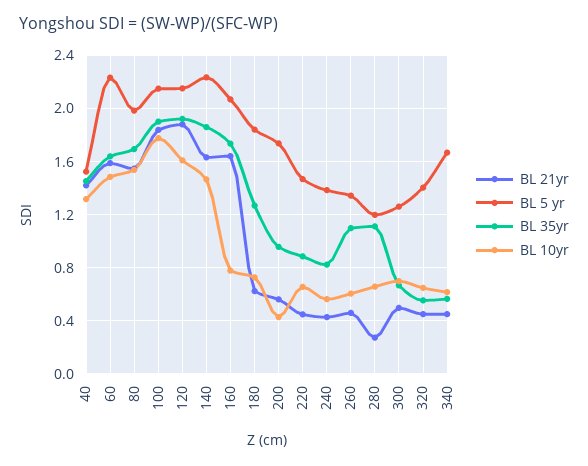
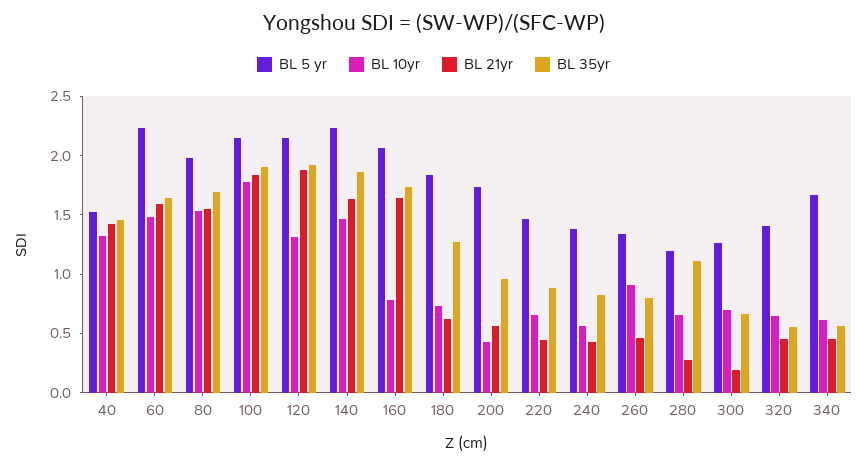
BL 10yr, 120: 1.6 -> 1.3
BL 35yr, 260: 1.1 -> 0.8
BL 10yr, 260: 0.6 -> 0.9
BL 21yr, 300: 0.5 -> 0.2

